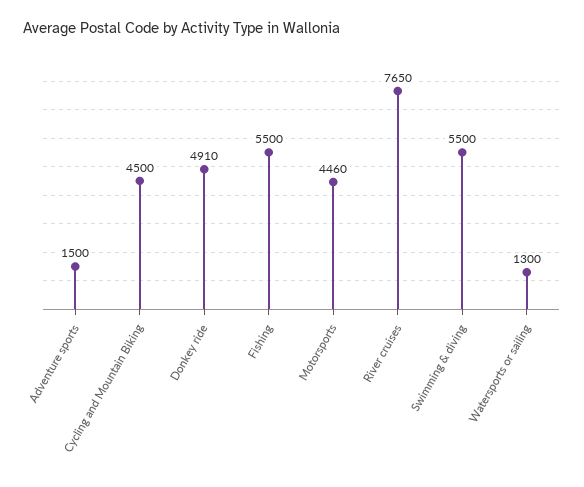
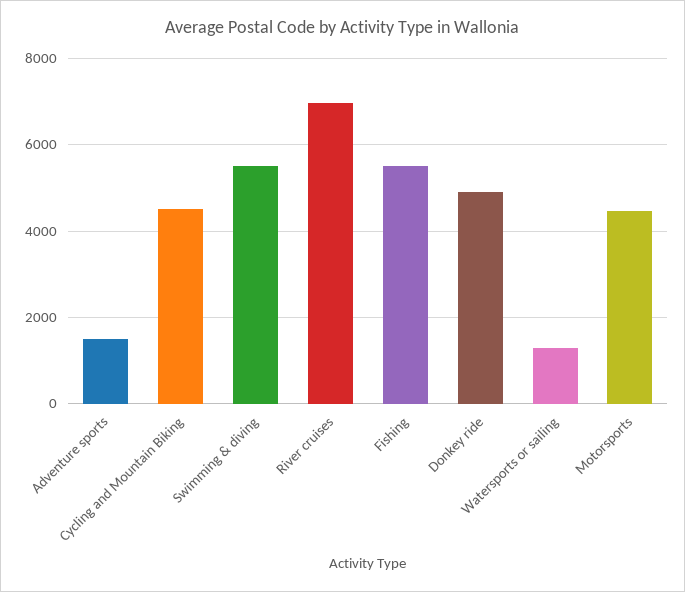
River cruises: 7650 -> 7000

